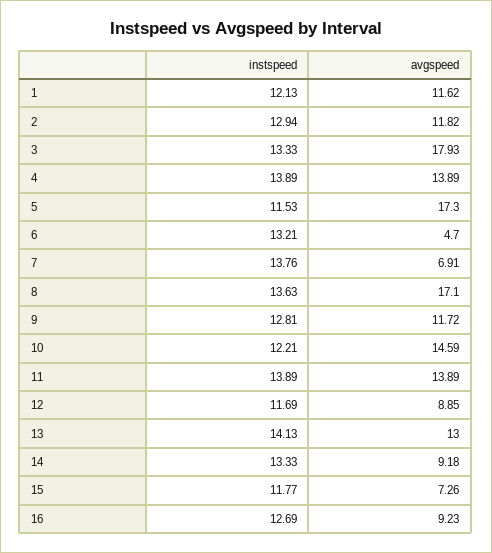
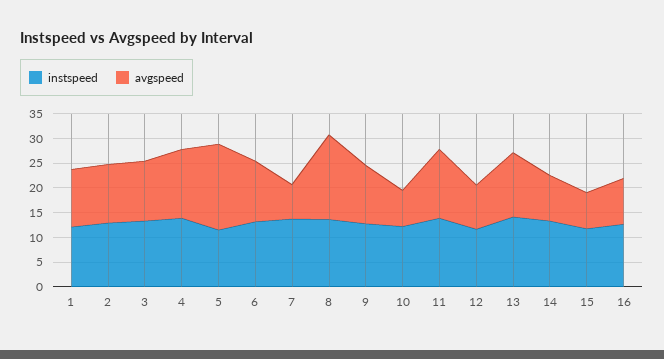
avgspeed, 3: 17.93 -> 12.5
avgspeed, 6: 4.7 -> 12.5
avgspeed, 10: 14.59 -> 7.5

